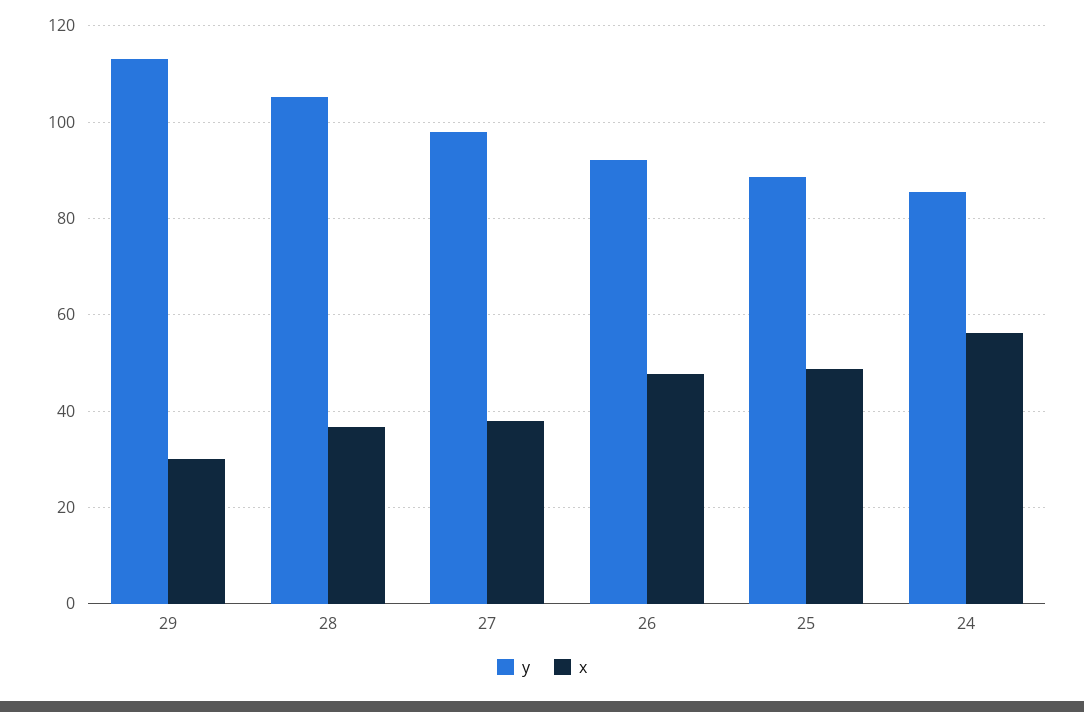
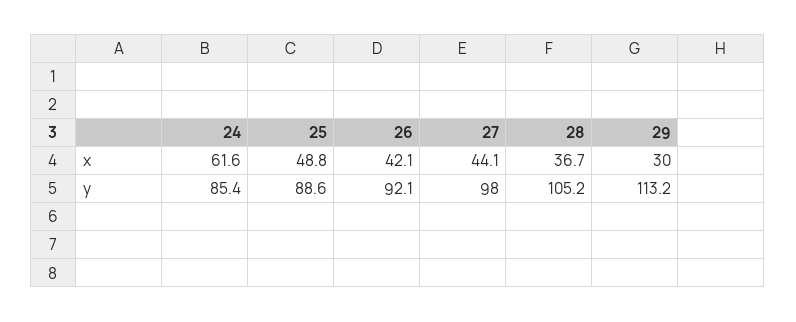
x, 27: 38 -> 44.1
x, 26: 48 -> 42.1
x, 24: 56 -> 61.6

